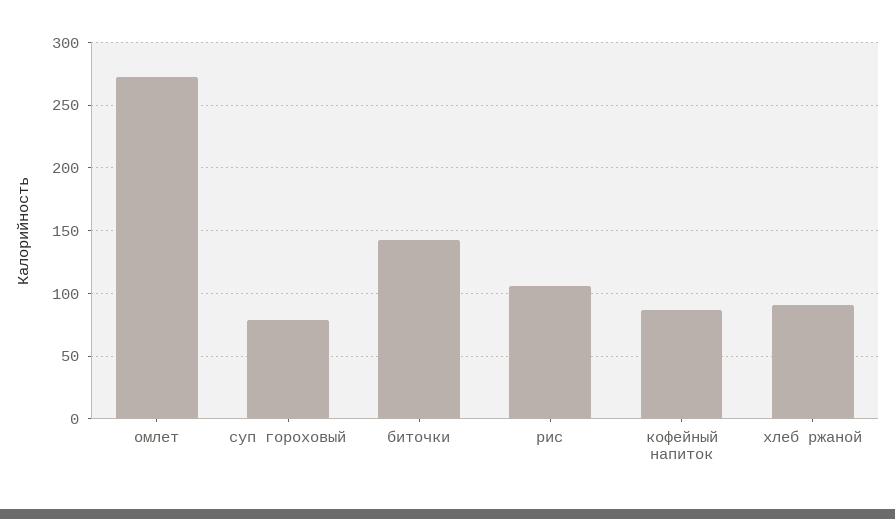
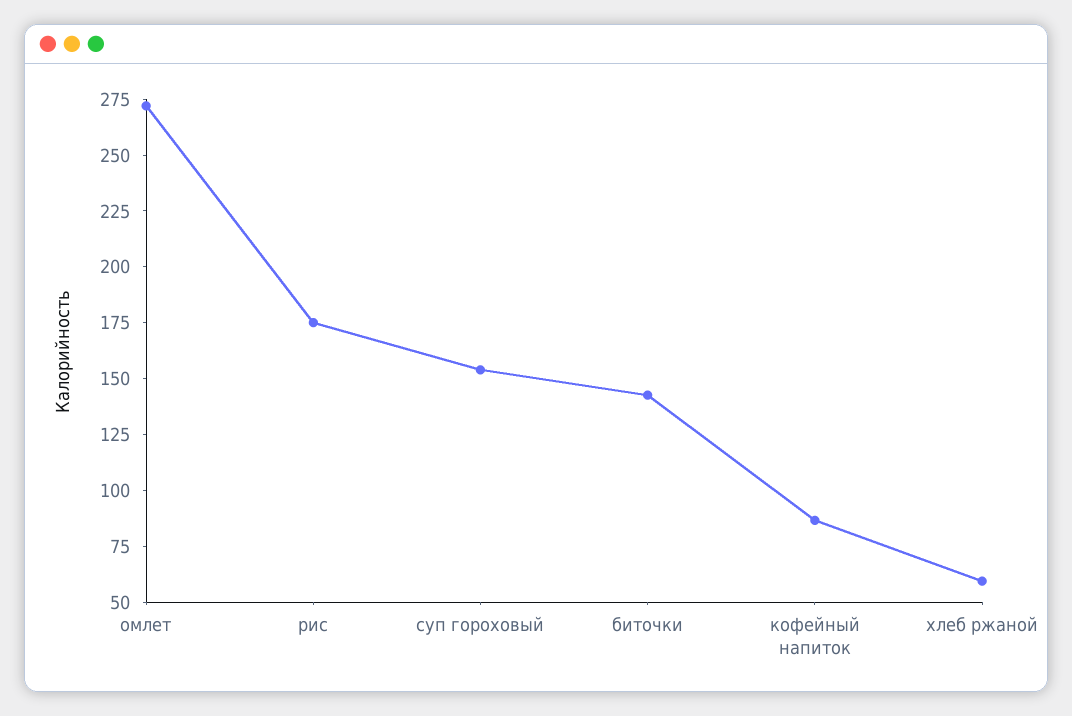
суп гороховый: 80 -> 155
рис: 105 -> 175
хлеб ржаной: 90 -> 60

